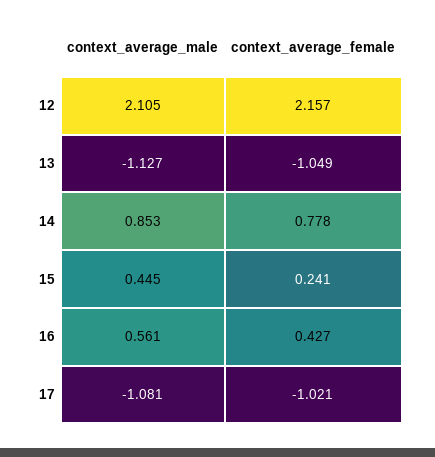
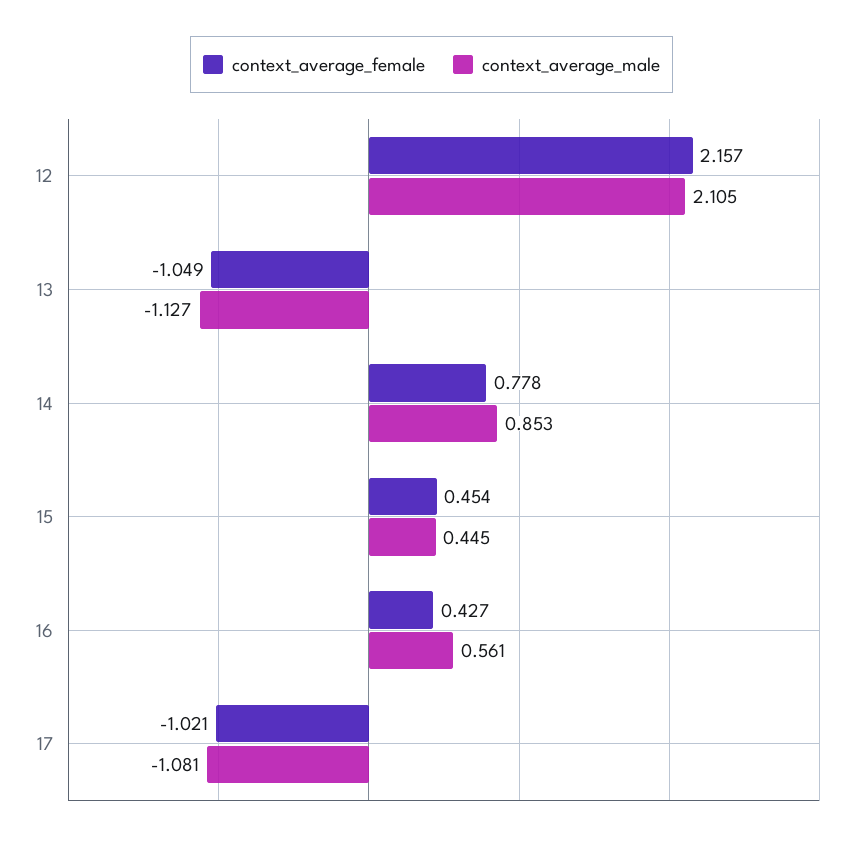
context_average_female, 15: 0.241 -> 0.454

